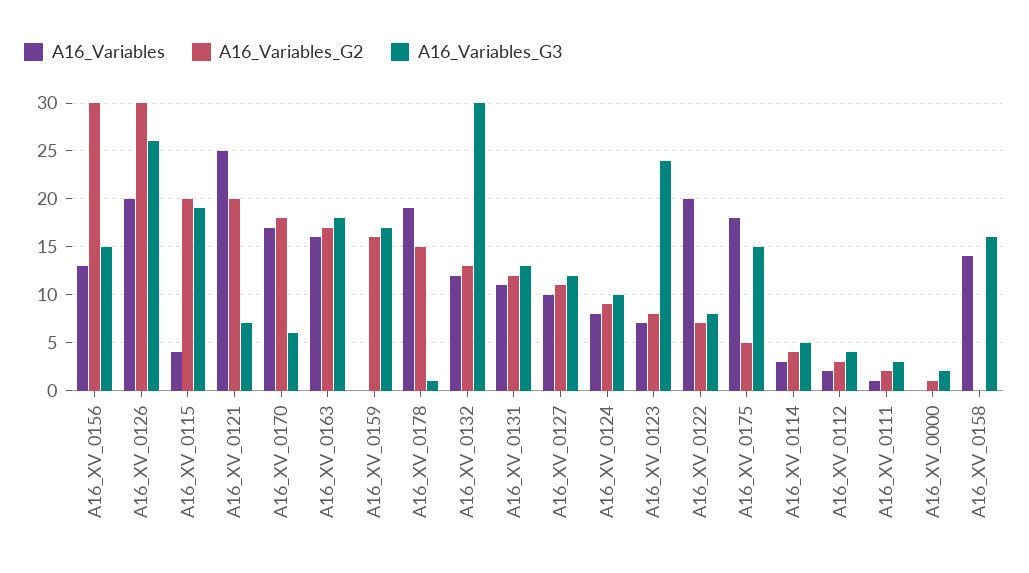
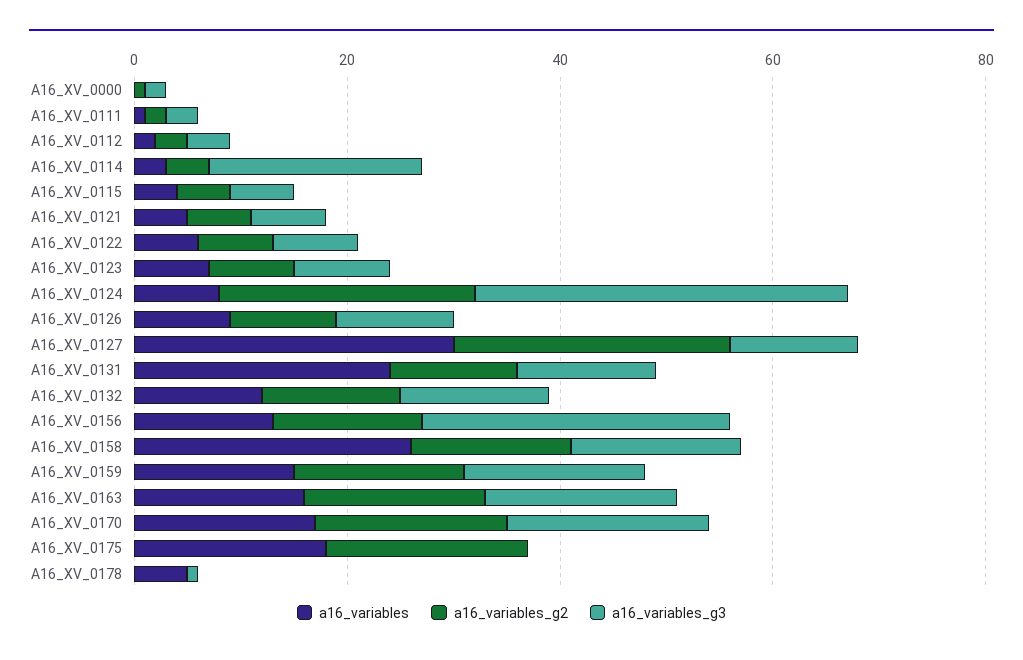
A16_Variables_G2, A16_XV_0156: 30 -> 15
A16_Variables_G3, A16_XV_0156: 15 -> 30
A16_Variables, A16_XV_0126: 20 -> 10
A16_Variables_G2, A16_XV_0126: 30 -> 10
A16_Variables_G3, A16_XV_0126: 26 -> 10
A16_Variables_G2, A16_XV_0115: 20 -> 5
A16_Variables_G3, A16_XV_0115: 19 -> 5
A16_Variables, A16_XV_0121: 25 -> 5
A16_Variables_G2, A16_XV_0121: 20 -> 5
A16_Variables_G3, A16_XV_0170: 6 -> 20
A16_Variables, A16_XV_0159: 0 -> 15
A16_Variables, A16_XV_0178: 19 -> 5
A16_Variables_G2, A16_XV_0178: 15 -> 0
A16_Variables_G3, A16_XV_0132: 30 -> 15
A16_Variables, A16_XV_0131: 11 -> 25
A16_Variables, A16_XV_0127: 10 -> 30
A16_Variables_G2, A16_XV_0127: 11 -> 25
A16_Variables_G2, A16_XV_0124: 9 -> 25
A16_Variables_G3, A16_XV_0124: 10 -> 35
A16_Variables_G3, A16_XV_0123: 24 -> 10
A16_Variables, A16_XV_0122: 20 -> 5
A16_Variables_G2, A16_XV_0175: 5 -> 20
A16_Variables_G3, A16_XV_0175: 15 -> 0
A16_Variables_G3, A16_XV_0114: 5 -> 20
A16_Variables, A16_XV_0158: 14 -> 25
A16_Variables_G2, A16_XV_0158: 0 -> 15

